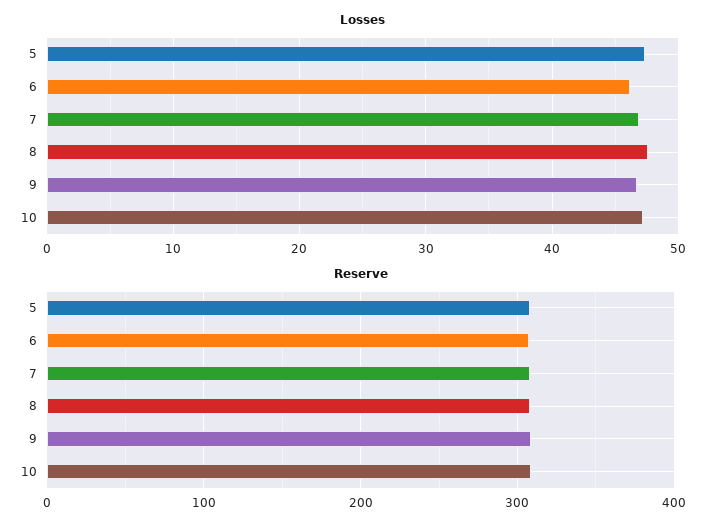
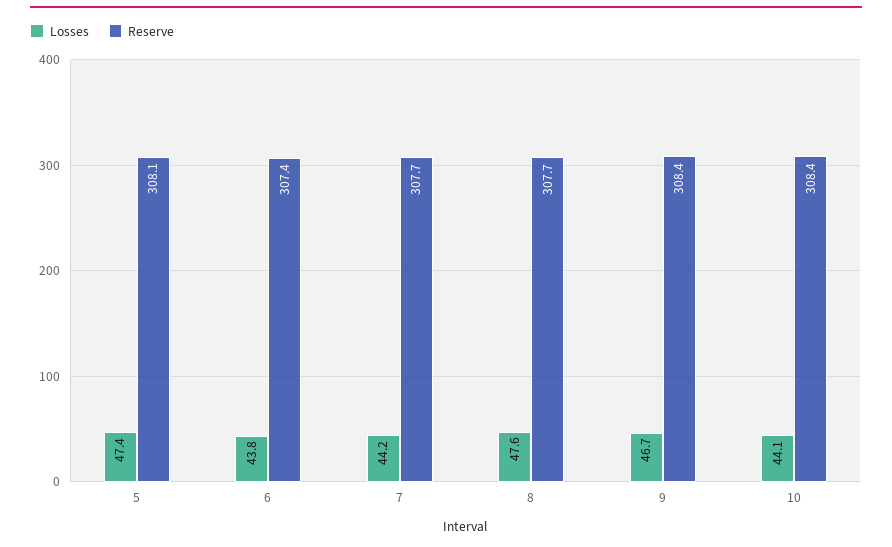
Losses, 6: 46 -> 43.8
Losses, 7: 47 -> 44.2
Losses, 10: 47 -> 44.1

